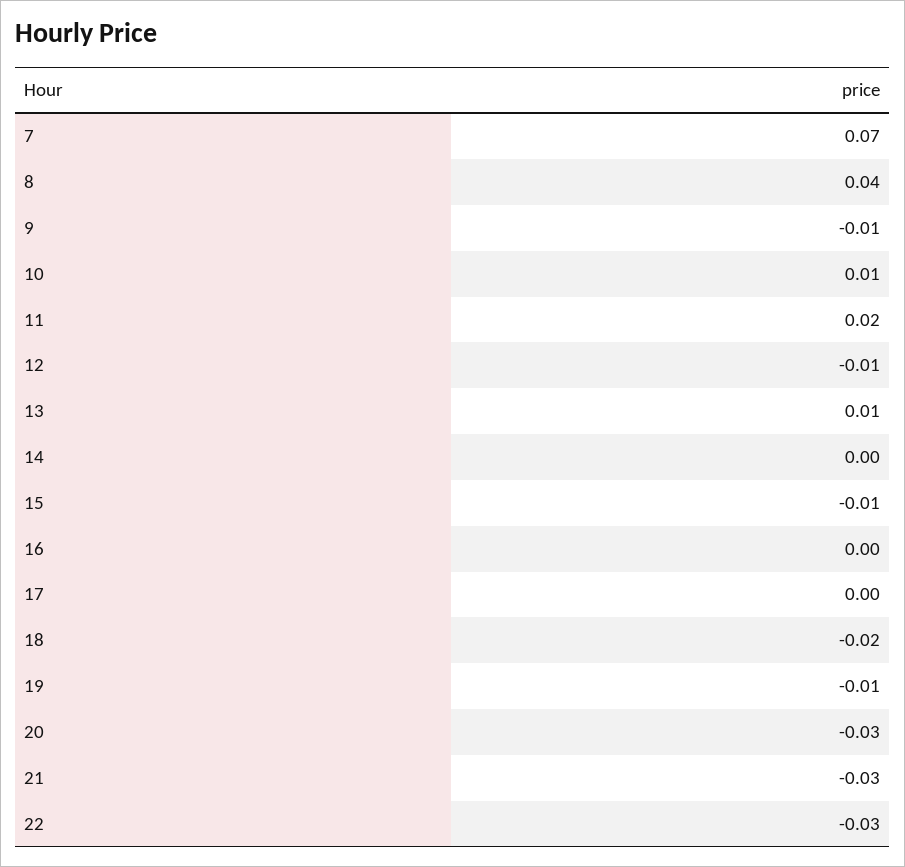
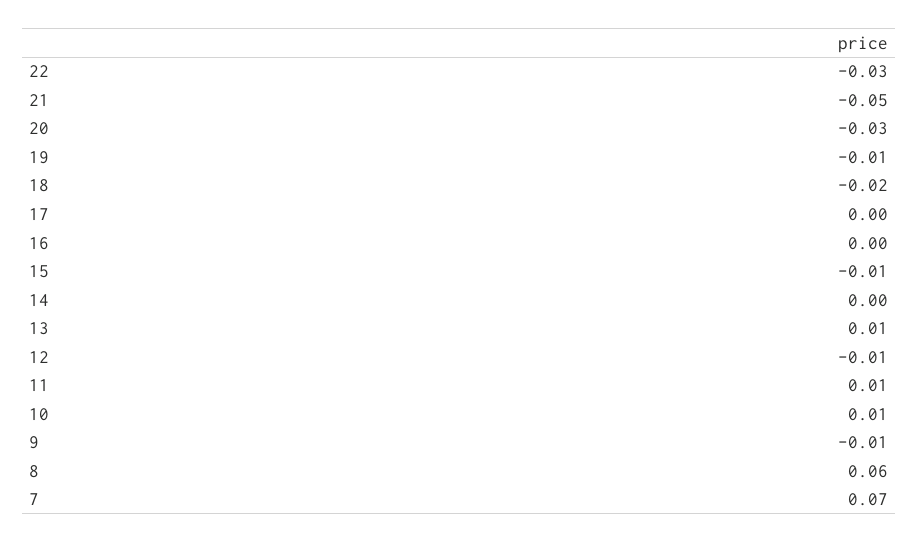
8: 0.04 -> 0.06
11: 0.02 -> 0.01
21: -0.03 -> -0.05

